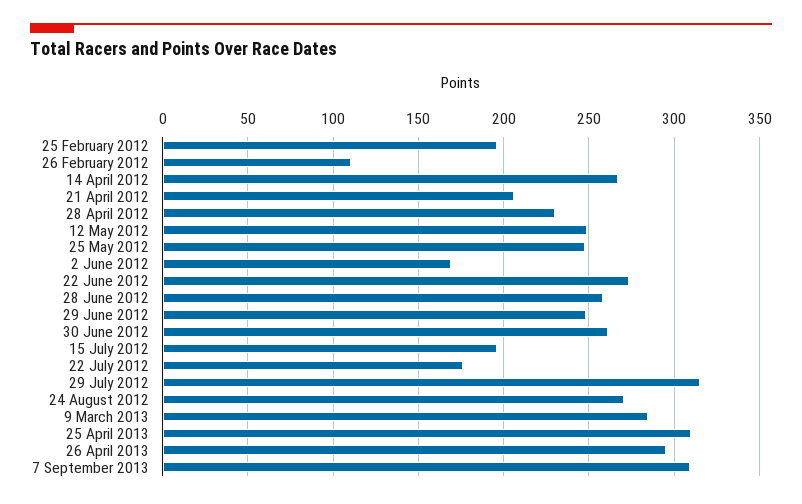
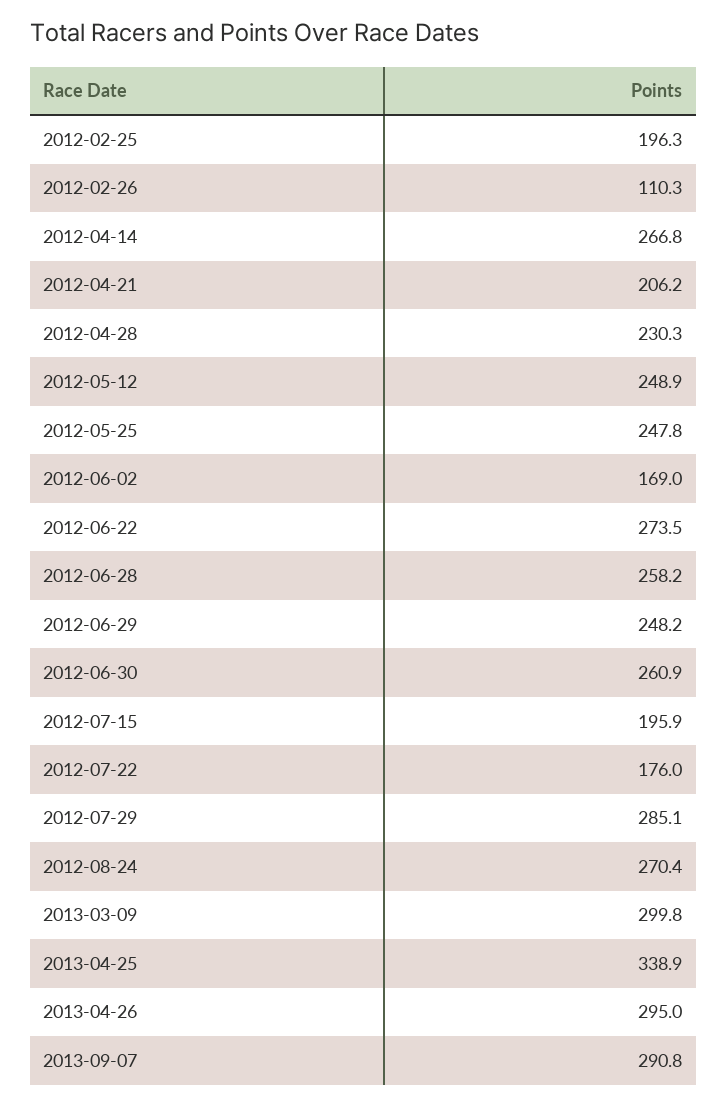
29 July 2012: 315 -> 285.1
9 March 2013: 285 -> 299.8
25 April 2013: 310 -> 338.9
7 September 2013: 310 -> 290.8

